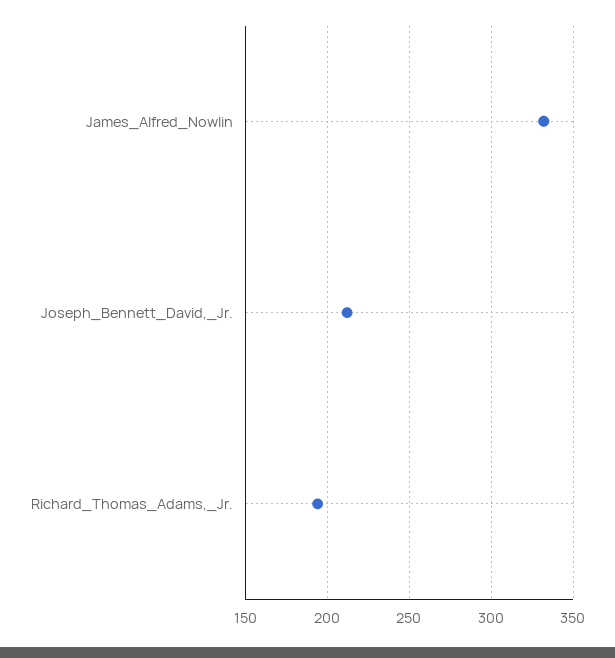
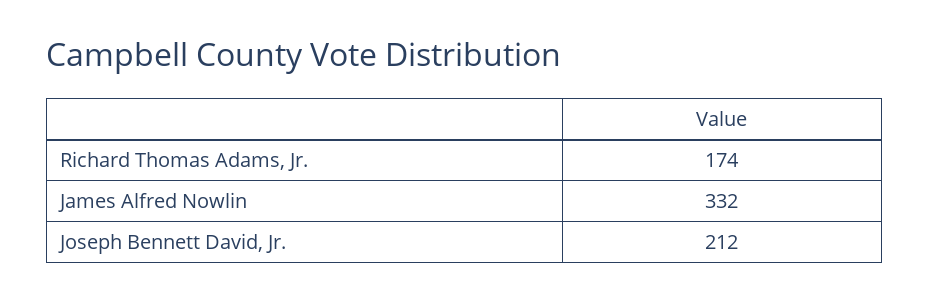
Richard_Thomas_Adams,_Jr.: 195 -> 174

